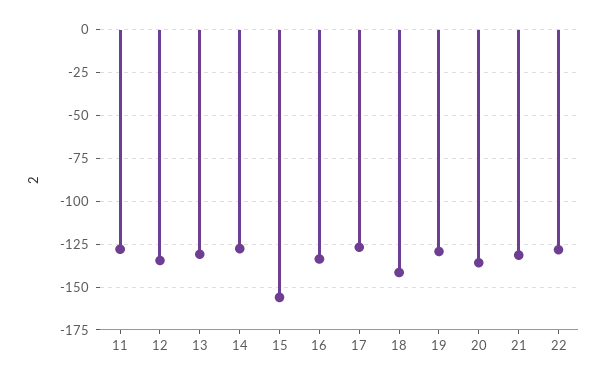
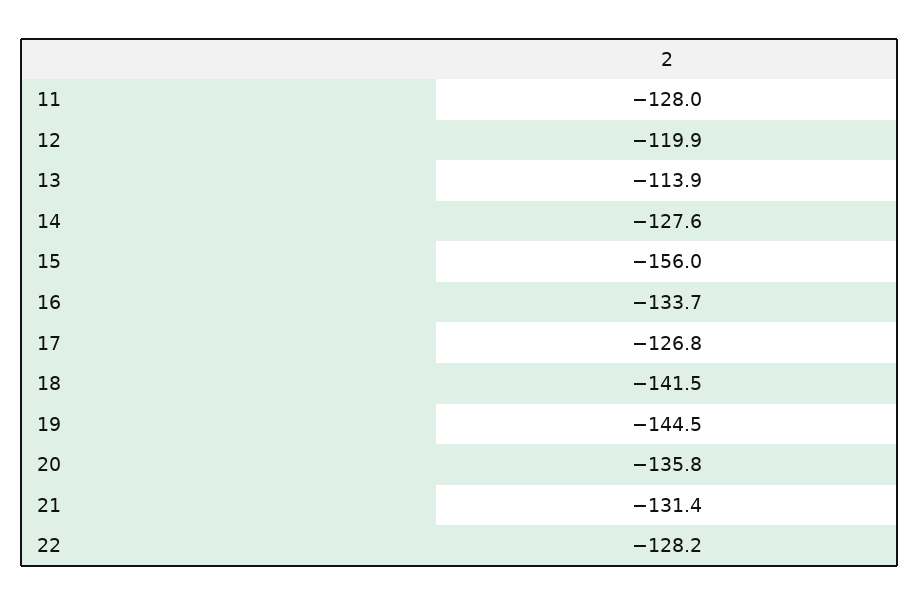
12: -135 -> -119.9
13: -130 -> -113.9
19: -130 -> -144.5

